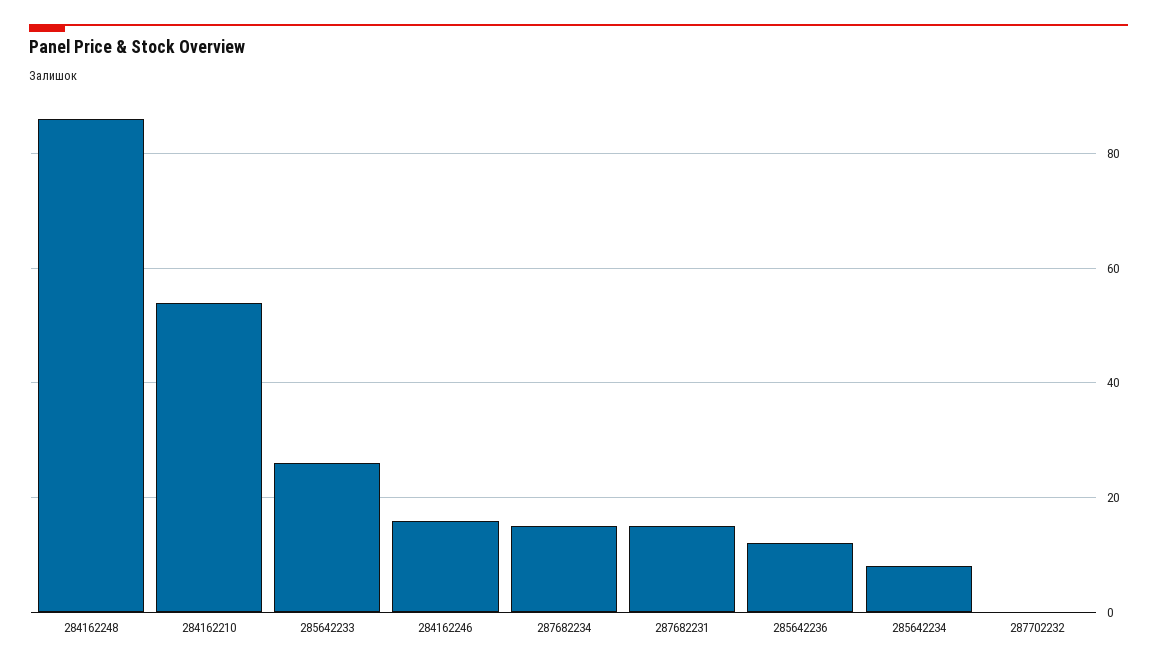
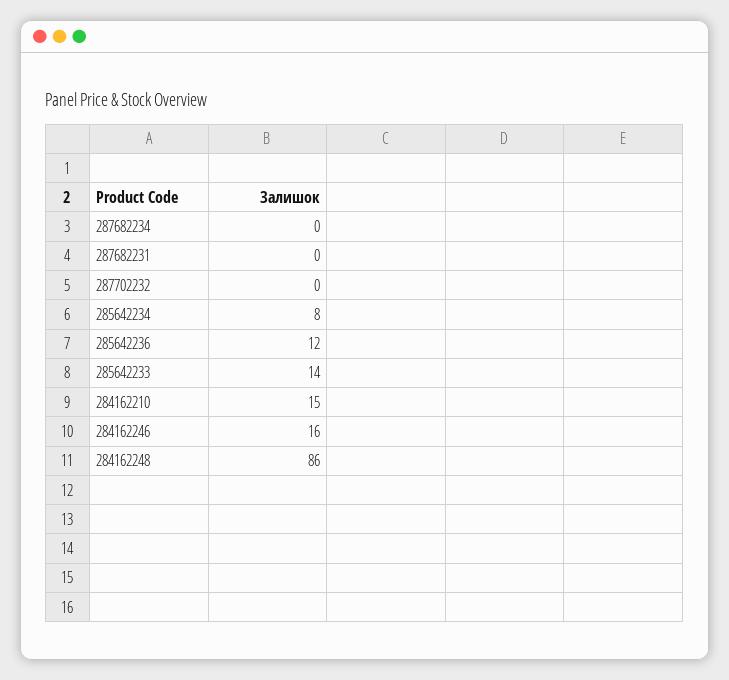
284162210: 55 -> 15
285642233: 25 -> 14
287682234: 15 -> 0
287682231: 15 -> 0

